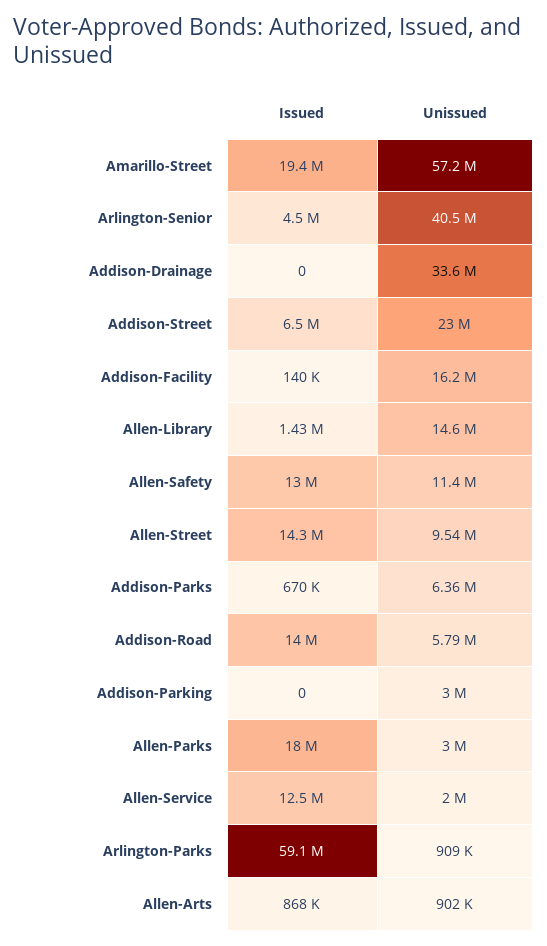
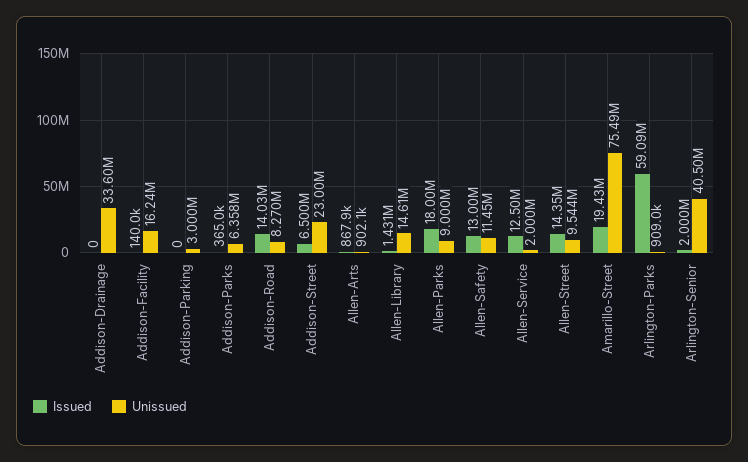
Unissued, Amarillo-Street: 57200000 -> 75490000
Issued, Arlington-Senior: 4500000 -> 2000000
Issued, Addison-Parks: 670000 -> 365000
Unissued, Addison-Road: 5790000 -> 8270000
Unissued, Allen-Parks: 3000000 -> 9000000

